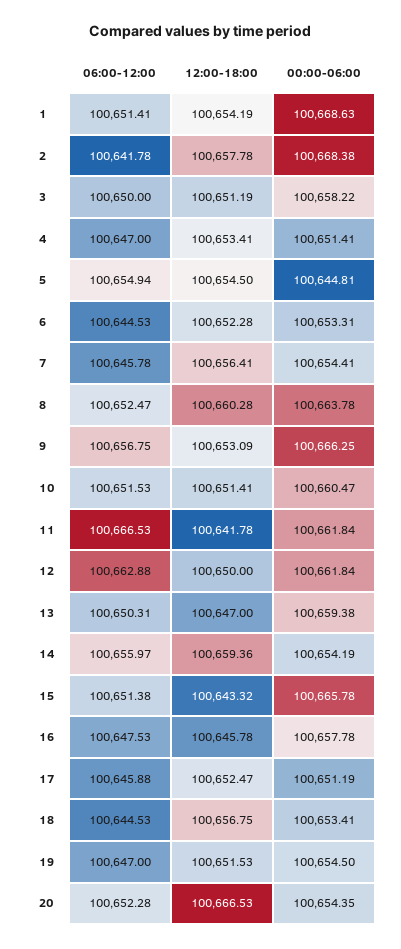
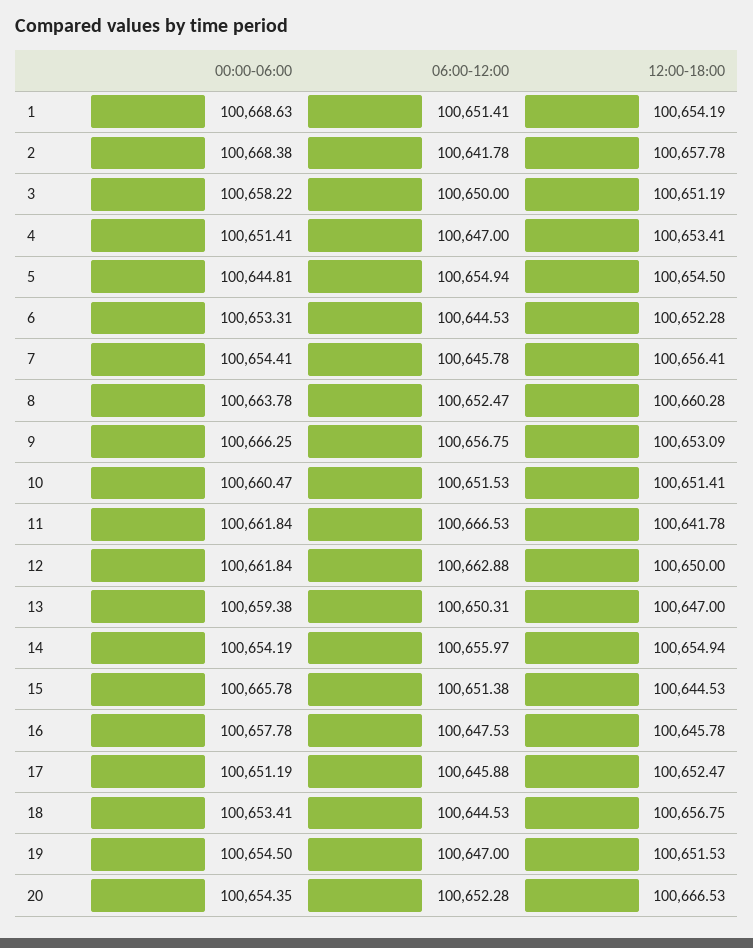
12:00-18:00, 14: 100659.36 -> 100654.94
12:00-18:00, 15: 100643.32 -> 100644.53

